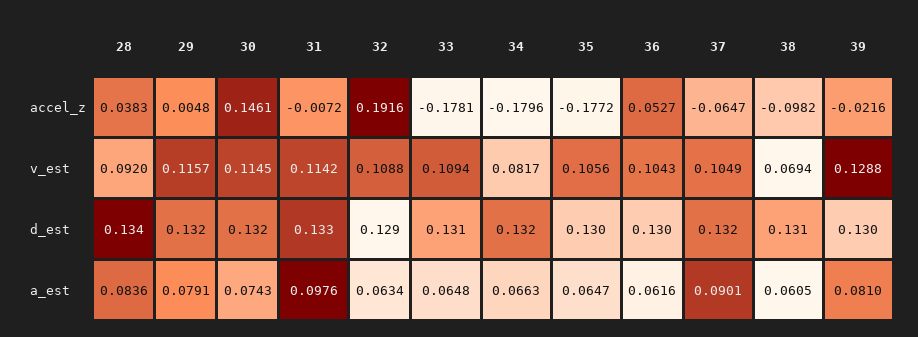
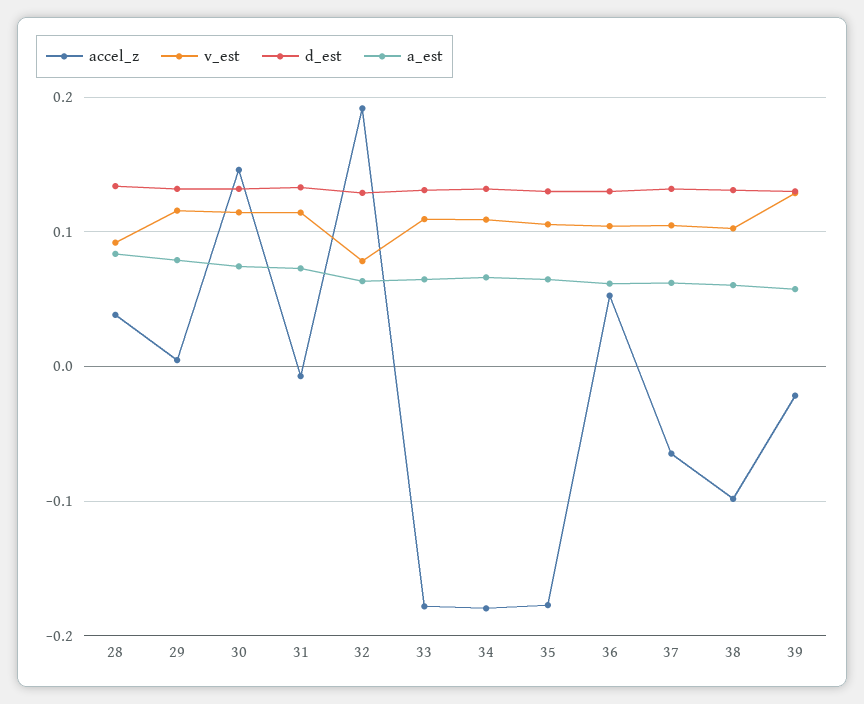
v_est, 32: 0.1088 -> 0.08
v_est, 34: 0.0817 -> 0.11
v_est, 38: 0.0694 -> 0.1
a_est, 31: 0.0976 -> 0.07
a_est, 37: 0.0901 -> 0.06
a_est, 39: 0.081 -> 0.06

